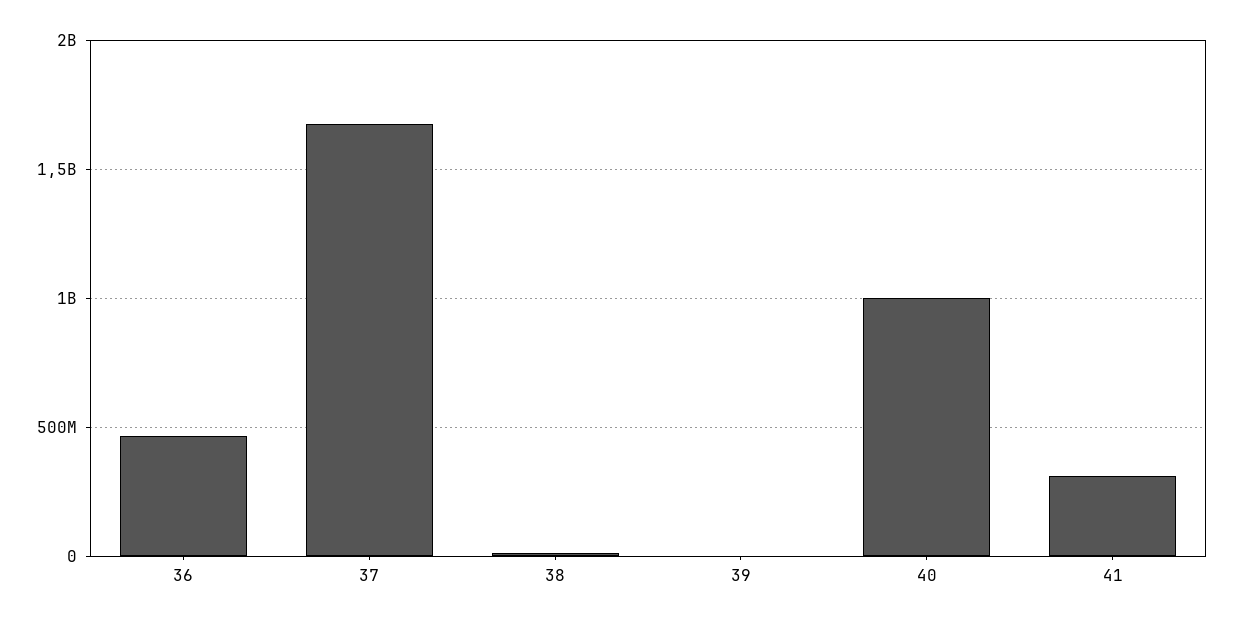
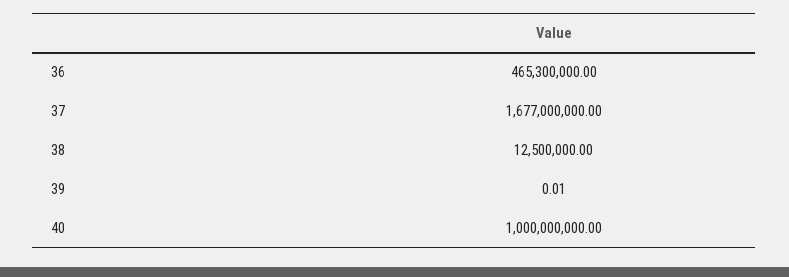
41: 300000000 -> none

